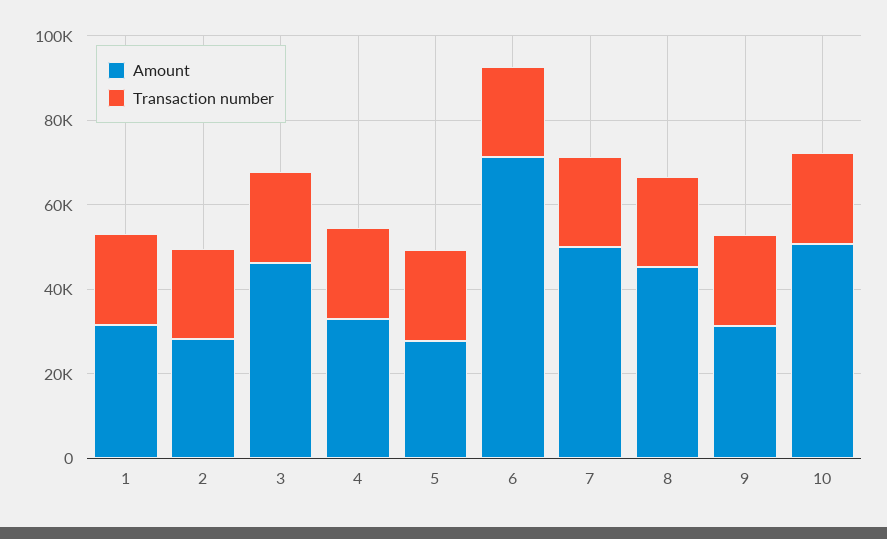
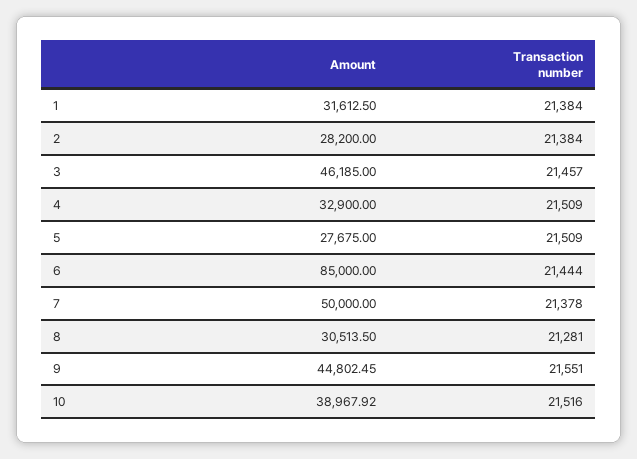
Amount, 6: 70000 -> 85000
Amount, 8: 45000 -> 30513.5
Amount, 9: 30000 -> 44802.45
Amount, 10: 50000 -> 38967.92

